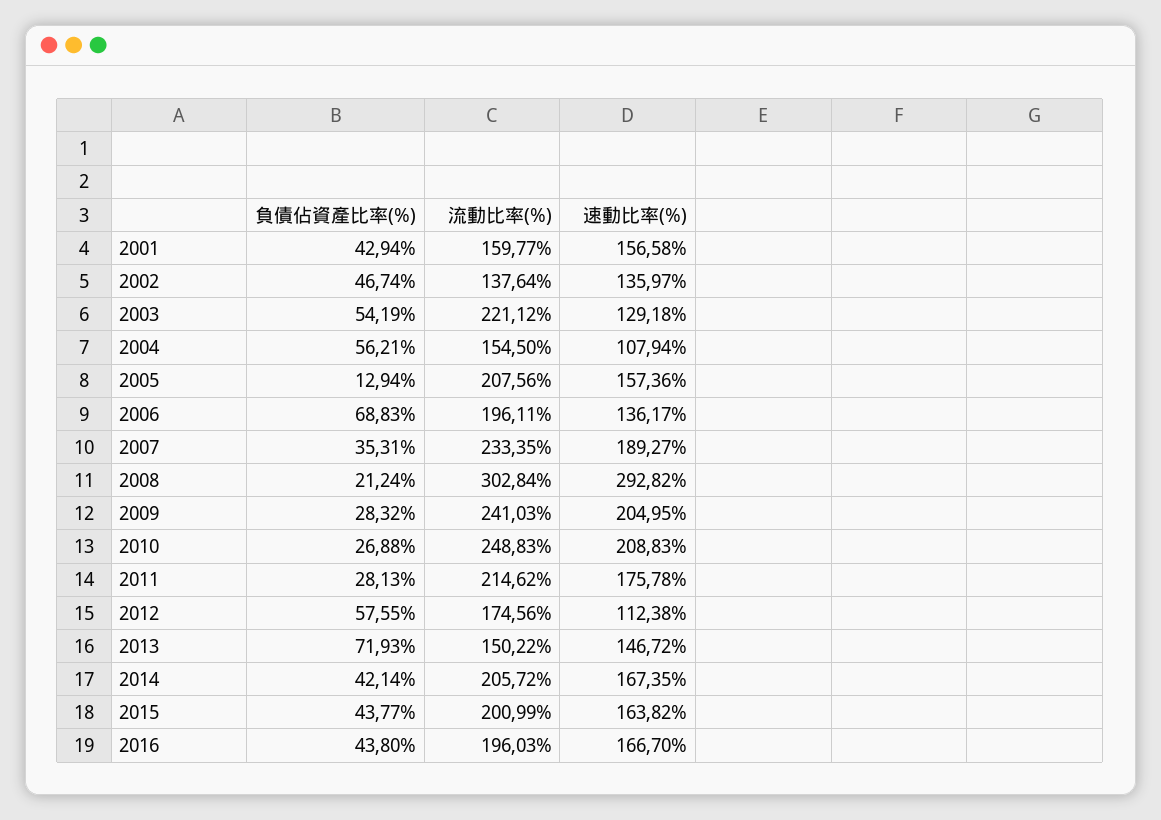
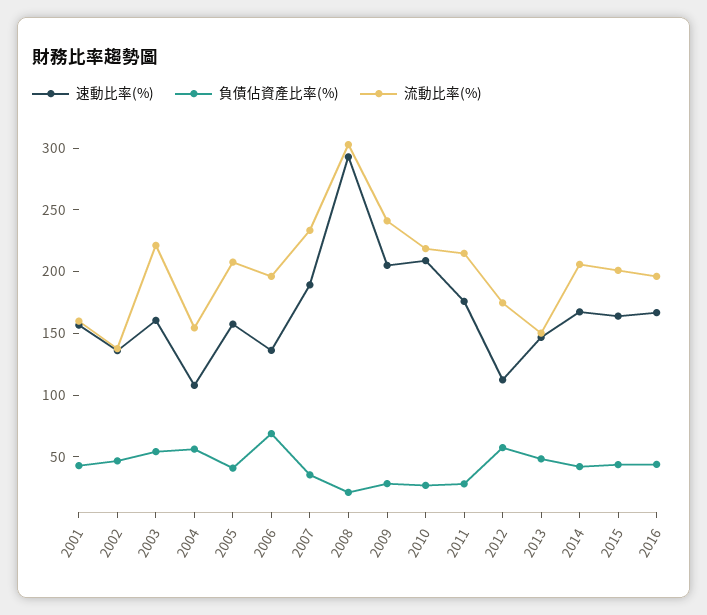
速動比率(%), 2003: 129.18 -> 160
負債佔資產比率(%), 2005: 12.94 -> 40
流動比率(%), 2010: 248.83 -> 220
負債佔資產比率(%), 2013: 71.93 -> 50

